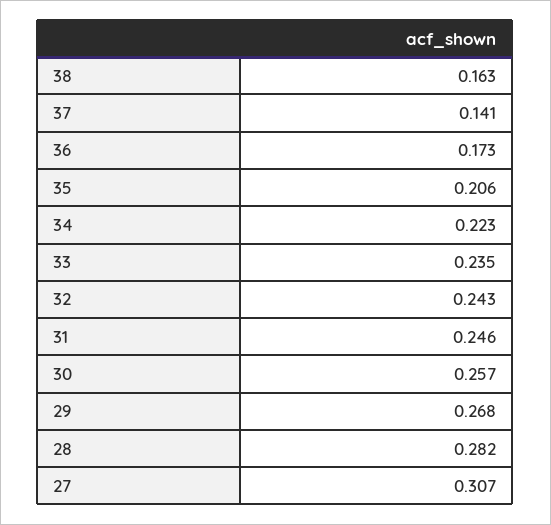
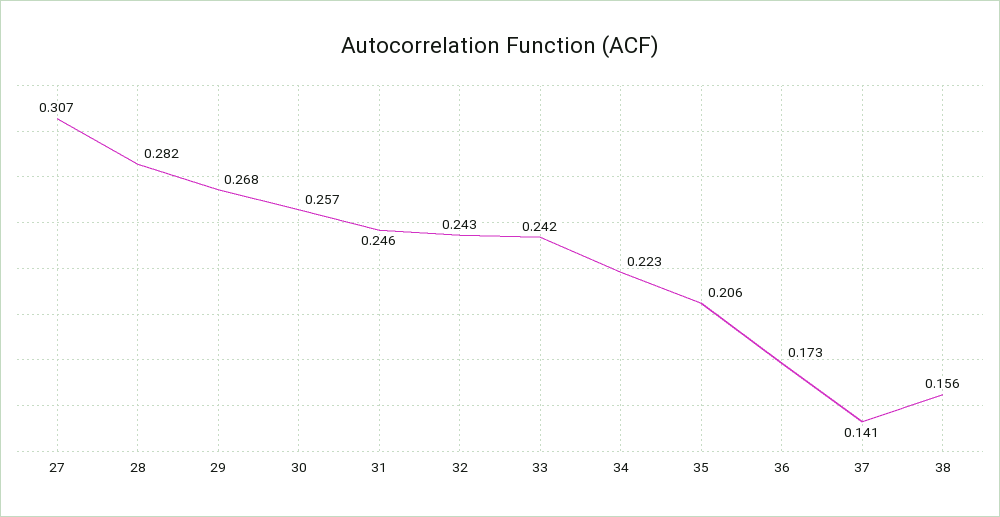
38: 0.163 -> 0.156
33: 0.235 -> 0.242

